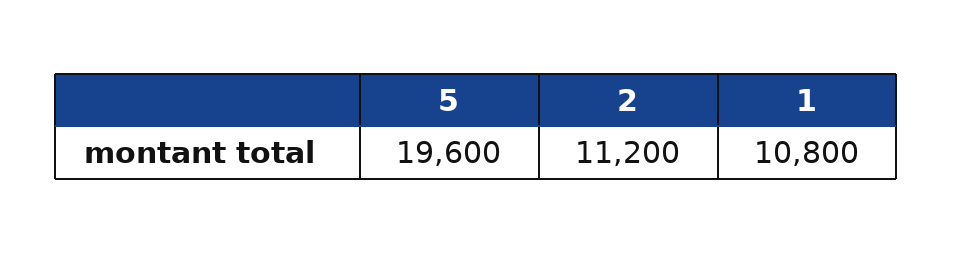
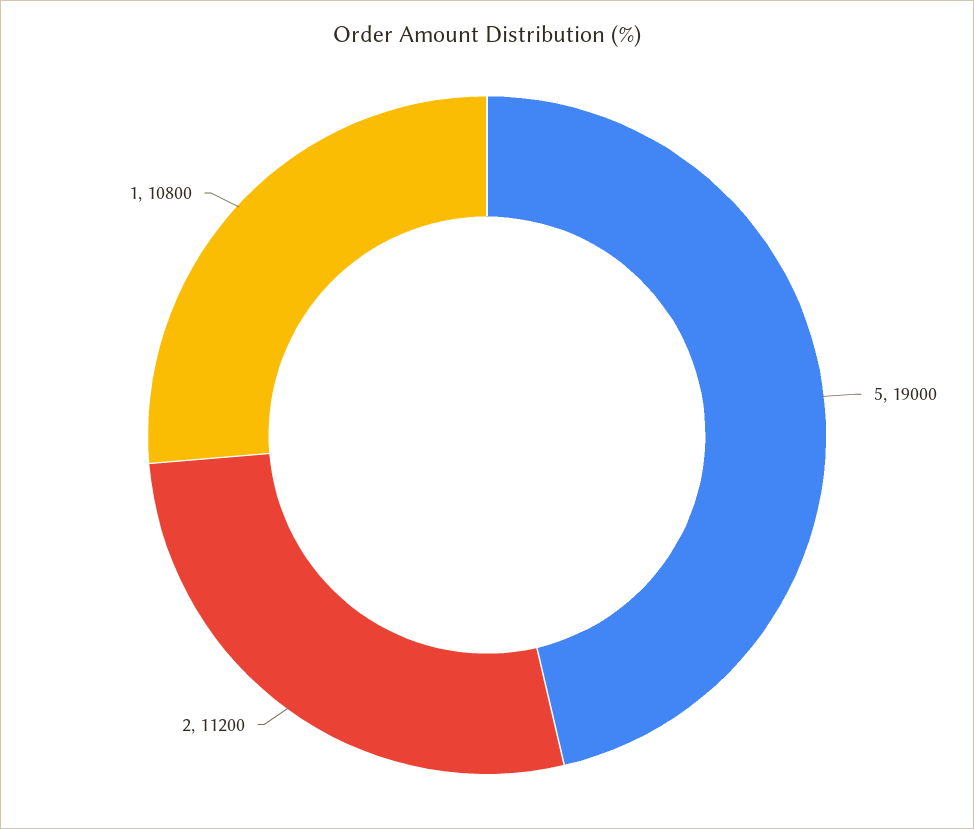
5: 19600 -> 19000

